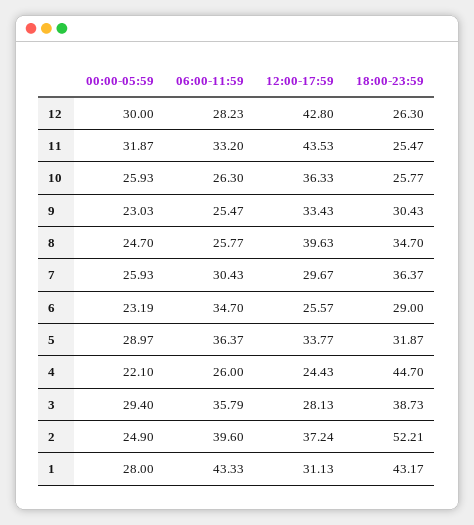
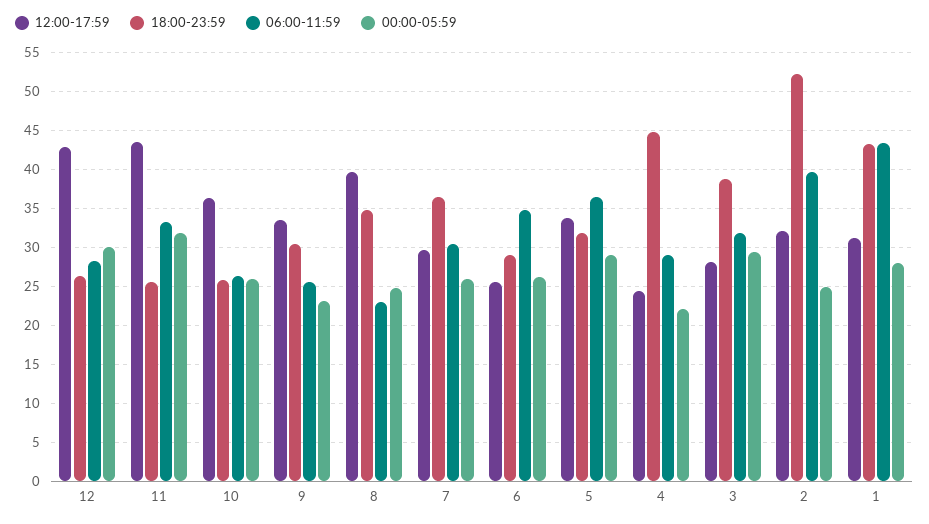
06:00-11:59, 8: 25.77 -> 23
00:00-05:59, 6: 23.19 -> 26
06:00-11:59, 4: 26 -> 29
06:00-11:59, 3: 35.79 -> 32
12:00-17:59, 2: 37.24 -> 32

